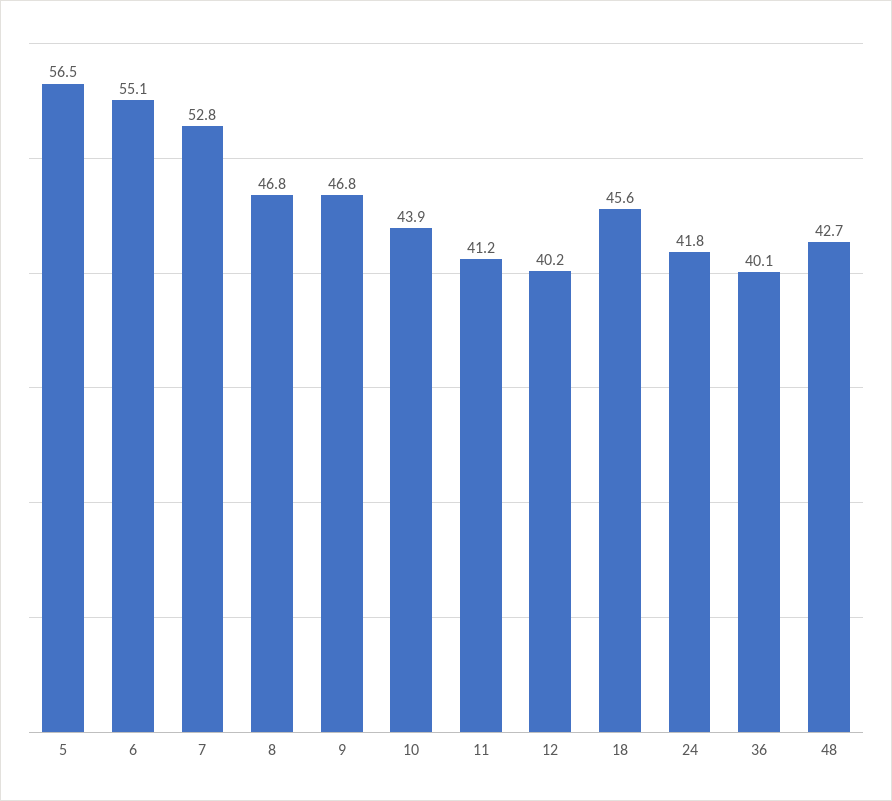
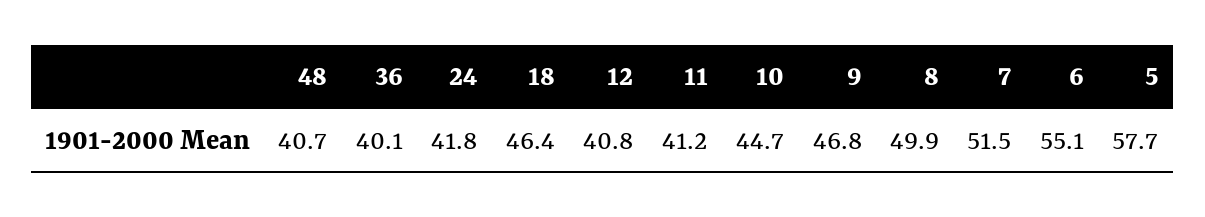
5: 56.5 -> 57.7
7: 52.8 -> 51.5
8: 46.8 -> 49.9
10: 43.9 -> 44.7
12: 40.2 -> 40.8
18: 45.6 -> 46.4
48: 42.7 -> 40.7

